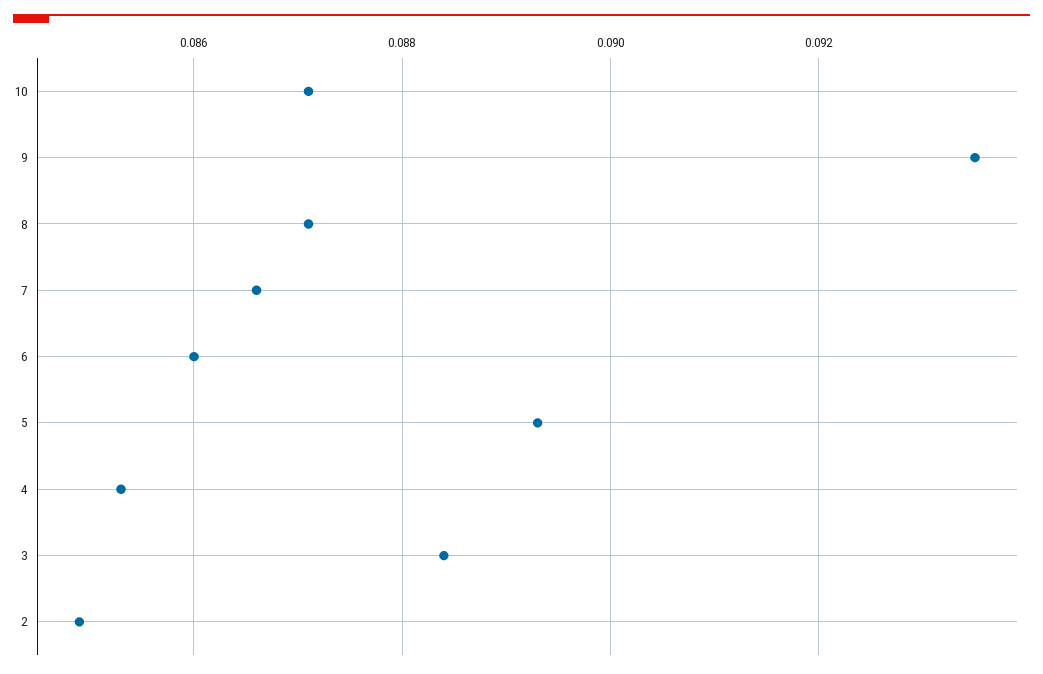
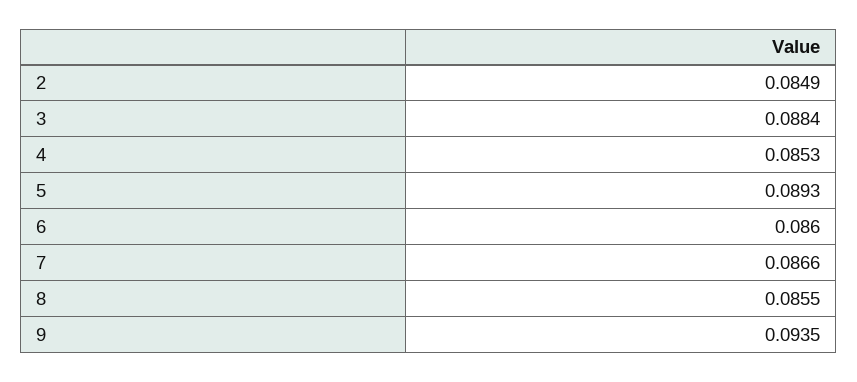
10: 0.087 -> none
8: 0.087 -> 0.0855

